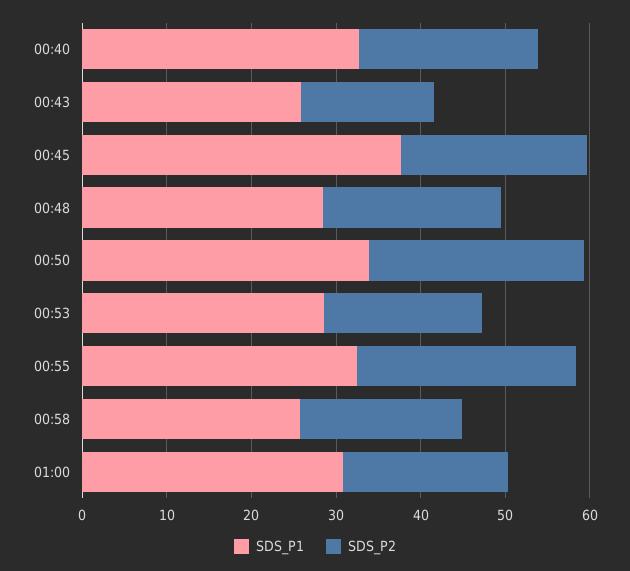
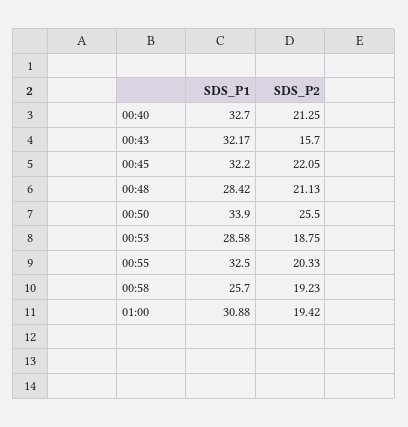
SDS_P1, 00:43: 26 -> 32.17
SDS_P1, 00:45: 38 -> 32.2
SDS_P2, 00:55: 26 -> 20.33

